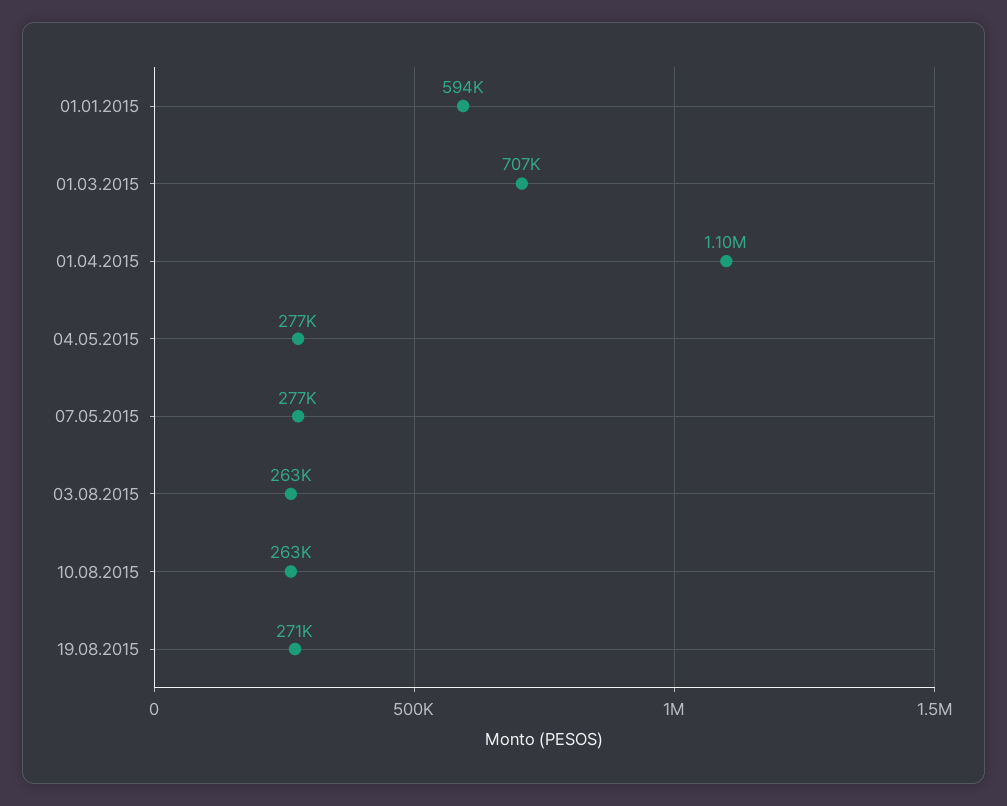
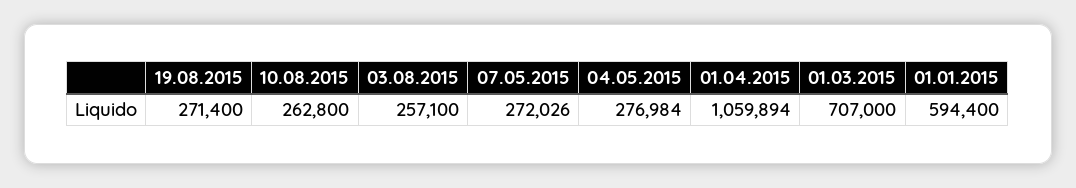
01.04.2015: 1100000 -> 1059894
07.05.2015: 277000 -> 272026
03.08.2015: 263000 -> 257100

